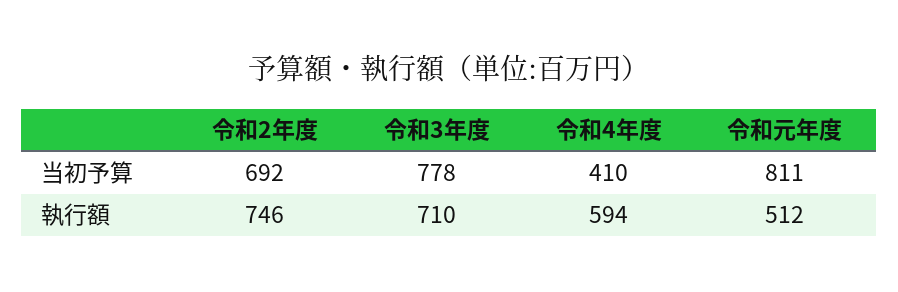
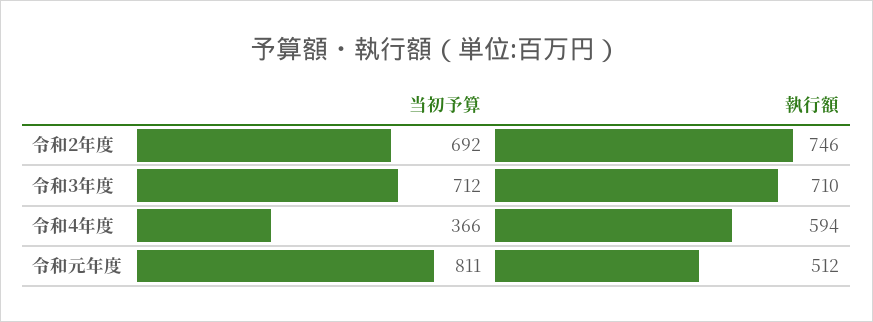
令和3年度, 当初予算: 778 -> 712
令和4年度, 当初予算: 410 -> 366

